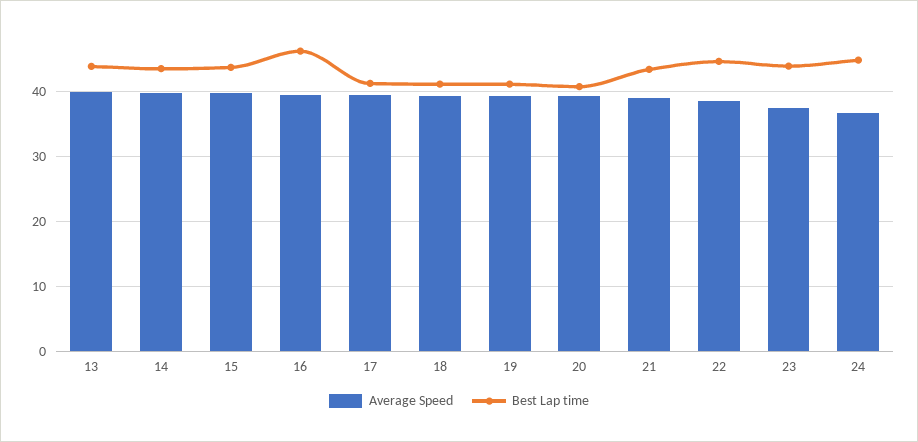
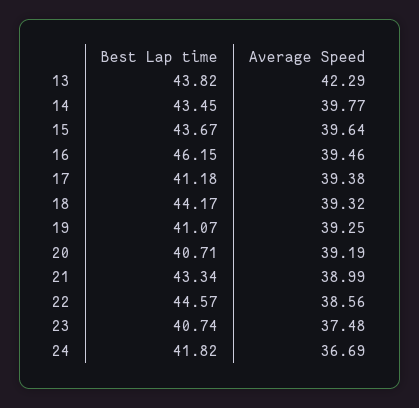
Average Speed, 13: 40 -> 42.29
Best Lap time, 18: 41 -> 44.17
Best Lap time, 23: 44 -> 40.74
Best Lap time, 24: 45 -> 41.82

